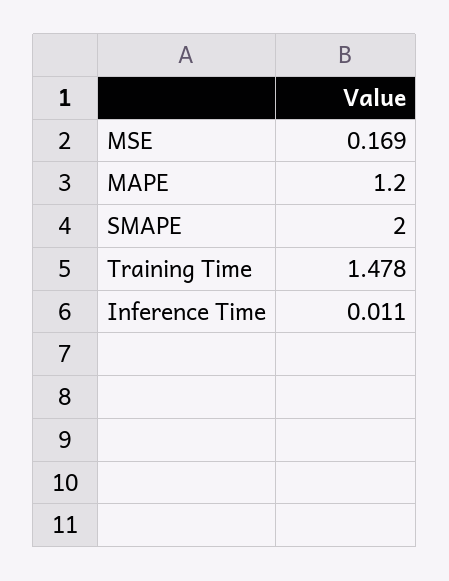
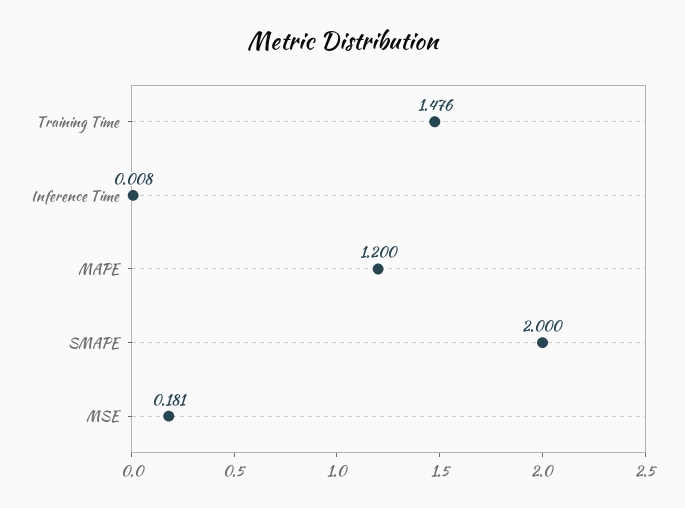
MSE: 0.169 -> 0.181
Training Time: 1.478 -> 1.476
Inference Time: 0.011 -> 0.008

